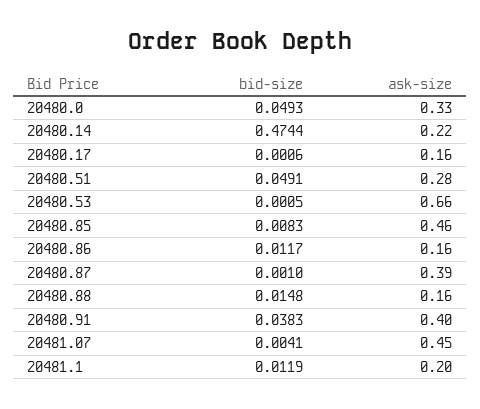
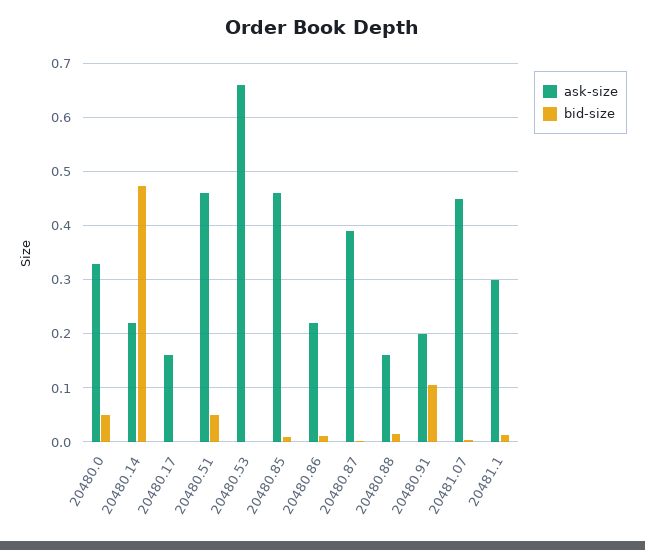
ask-size, 20480.51: 0.28 -> 0.46
ask-size, 20480.86: 0.16 -> 0.22
bid-size, 20480.91: 0.0383 -> 0.1
ask-size, 20480.91: 0.4 -> 0.2
ask-size, 20481.1: 0.2 -> 0.3

